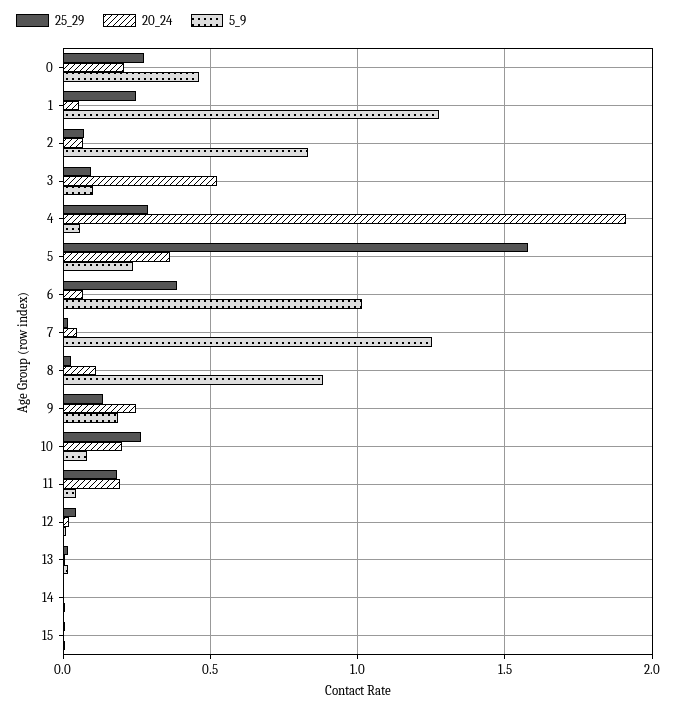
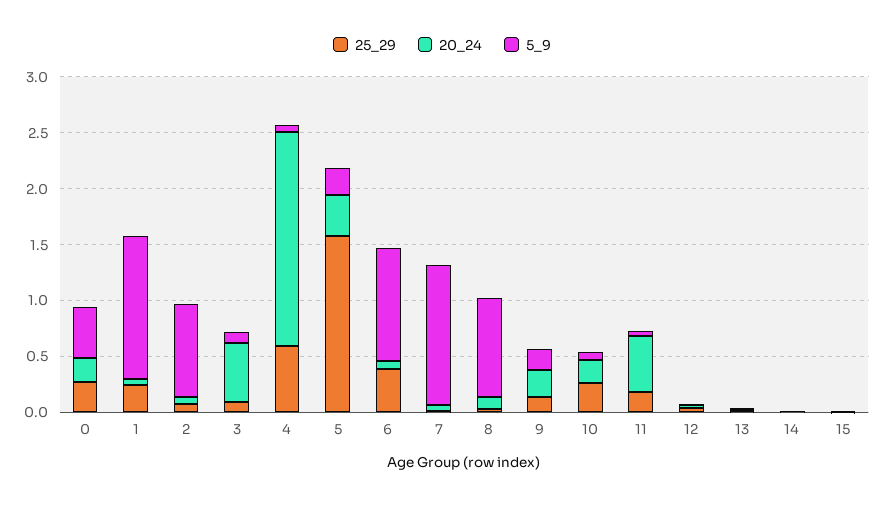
25_29, 4: 0.3 -> 0.6
20_24, 11: 0.2 -> 0.5

